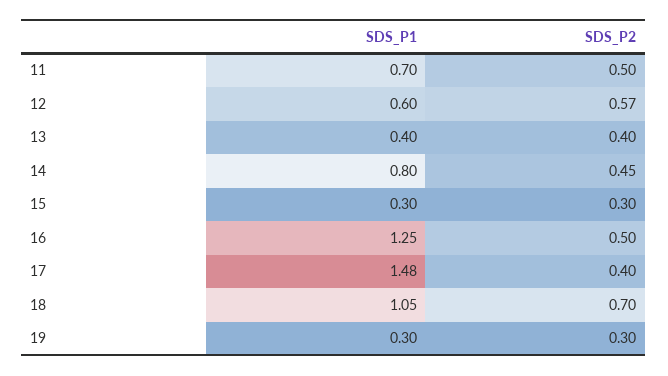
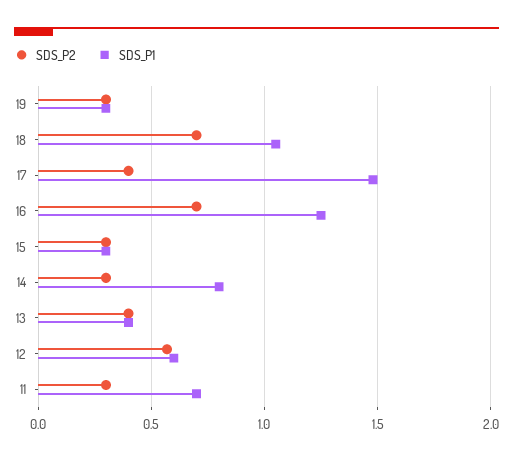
SDS_P2, 11: 0.5 -> 0.3
SDS_P2, 14: 0.45 -> 0.3
SDS_P2, 16: 0.5 -> 0.7

